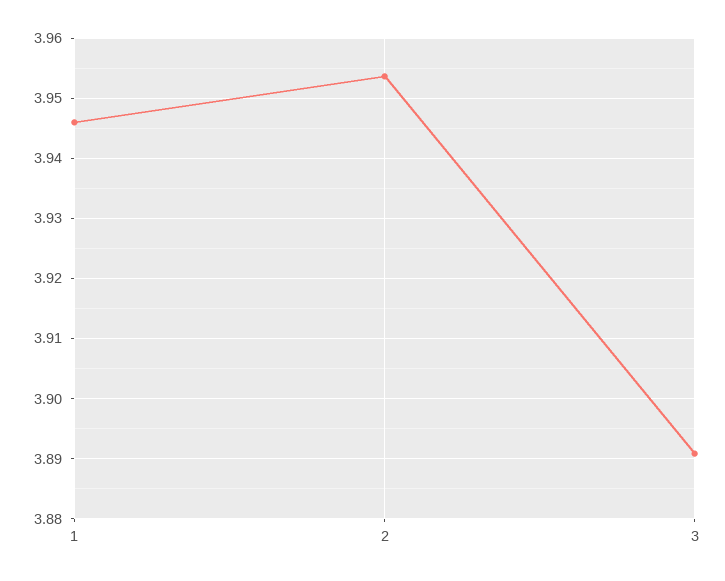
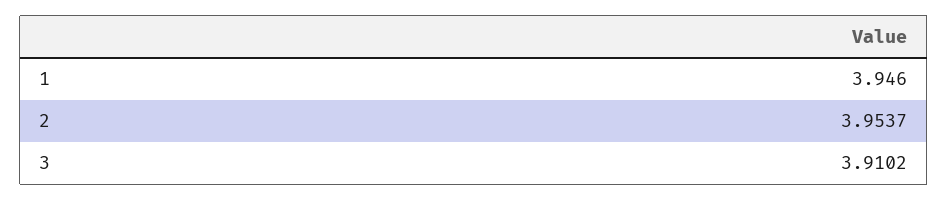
3: 3.891 -> 3.9102

